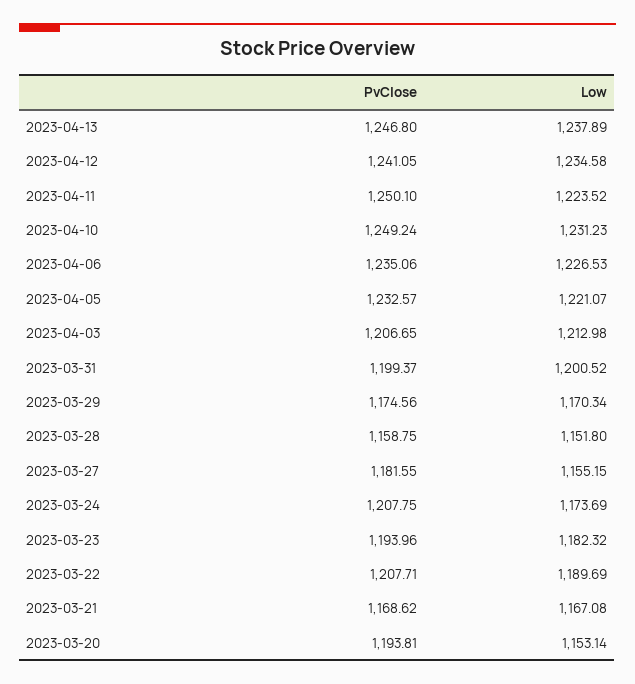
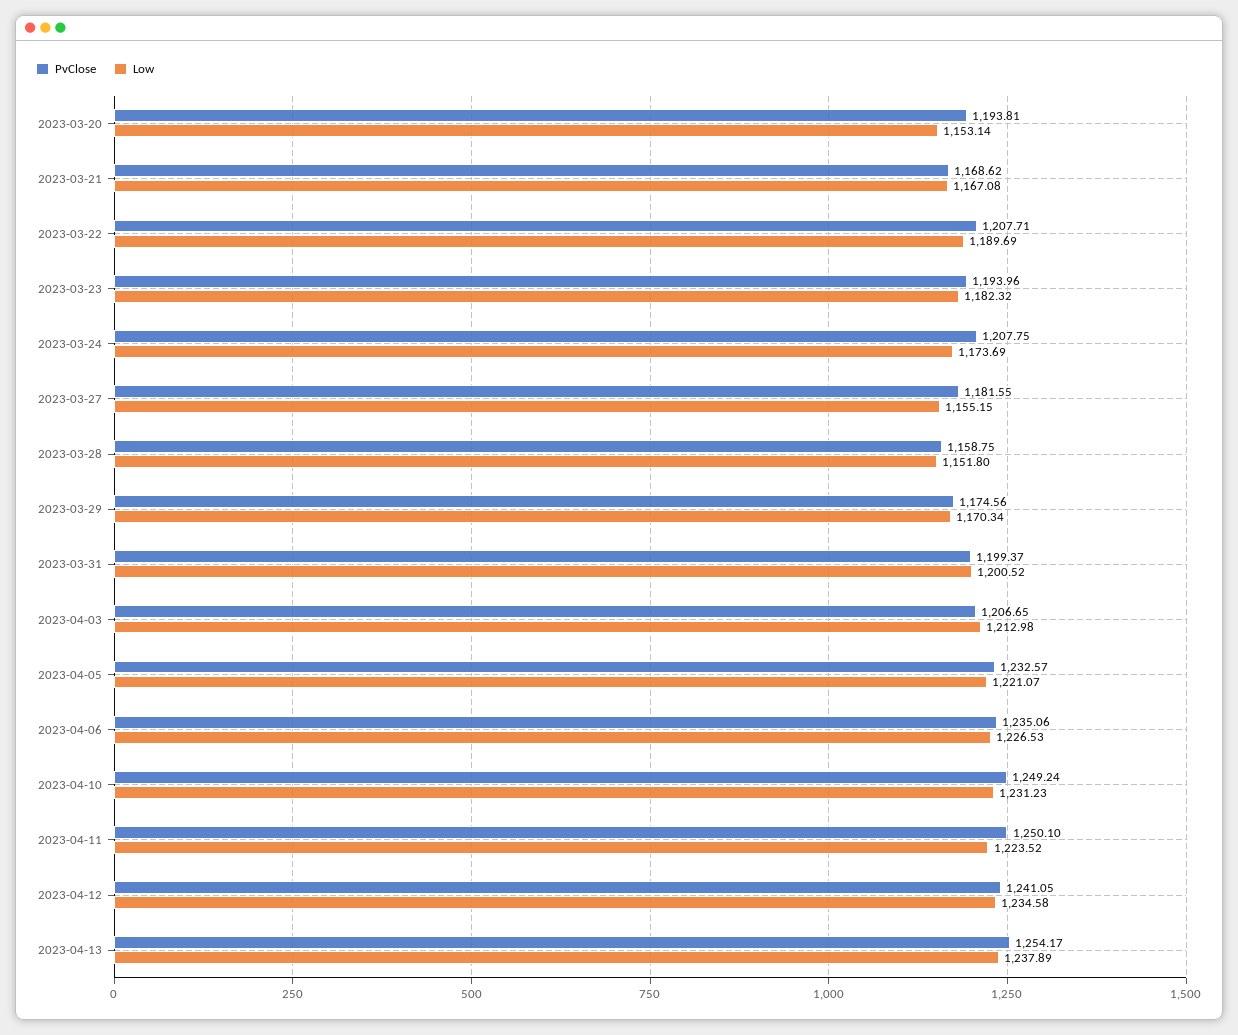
PvClose, 2023-04-13: 1246.8 -> 1254.17

